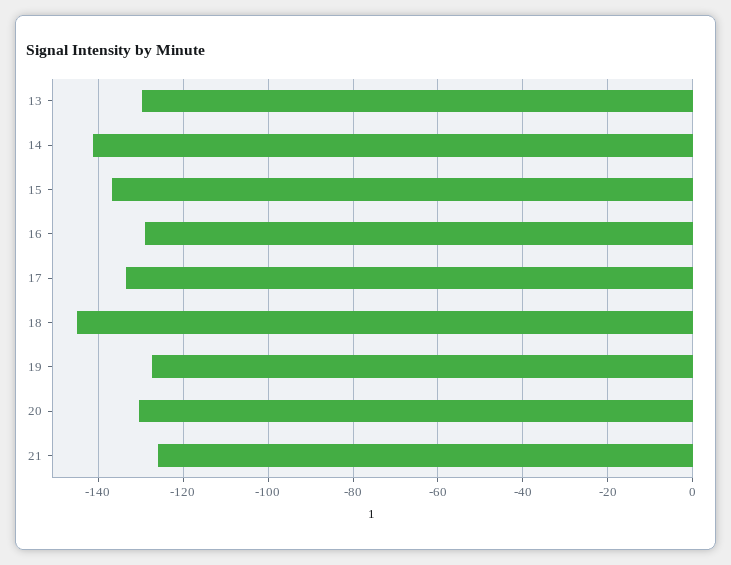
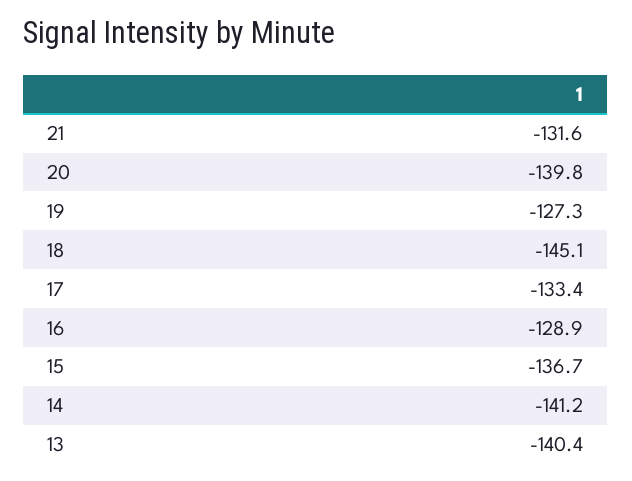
13: -130 -> -140.4
20: -130 -> -139.8
21: -126 -> -131.6

